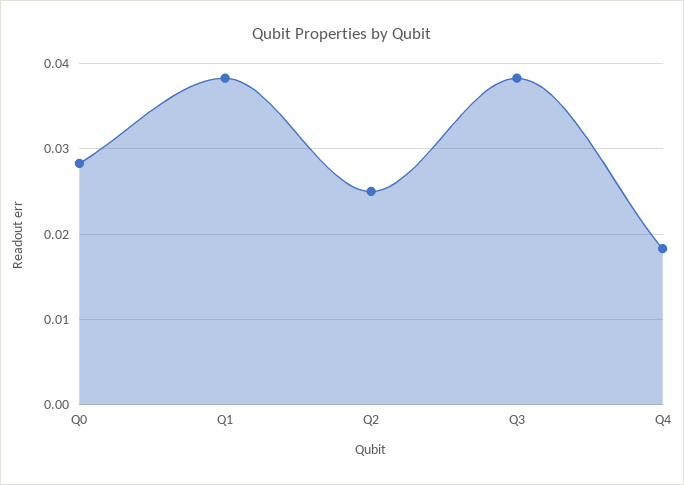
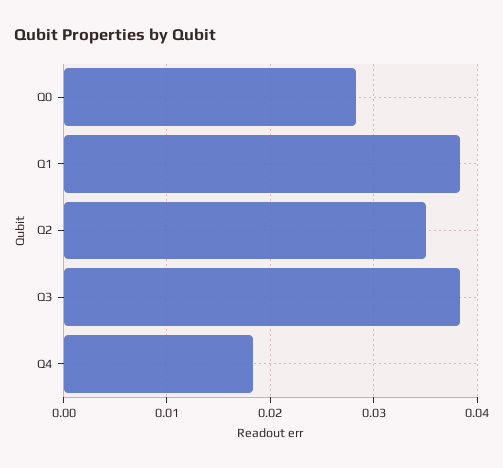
Q2: 0.025 -> 0.035

